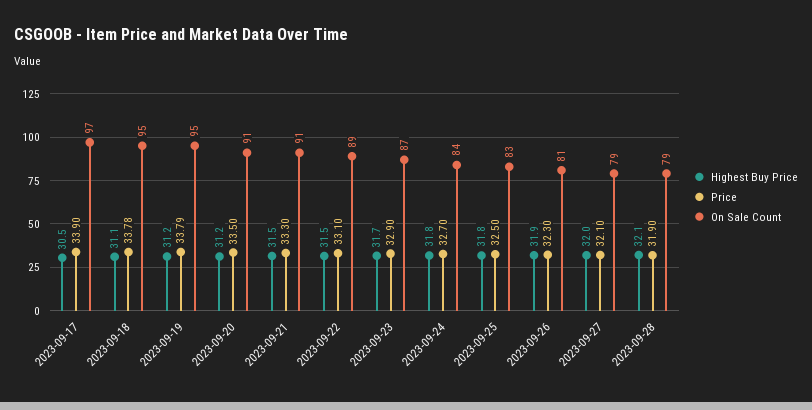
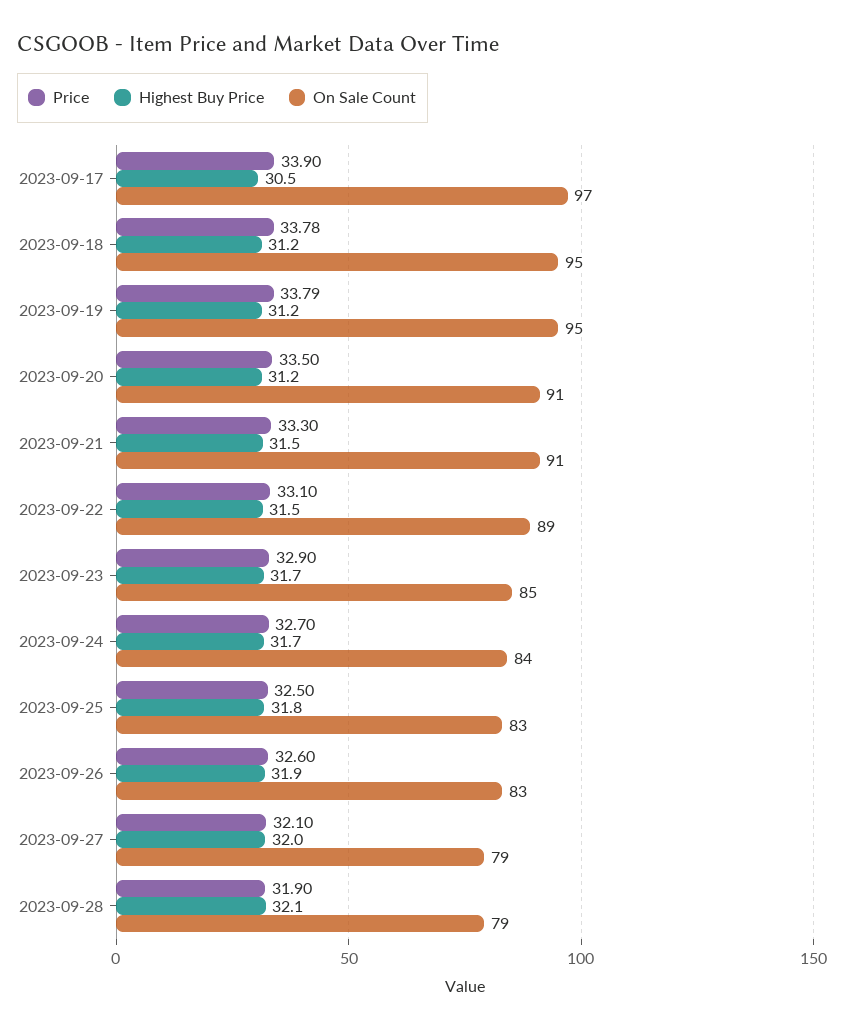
Highest Buy Price, 2023-09-18: 31.1 -> 31.2
On Sale Count, 2023-09-23: 87 -> 85
Highest Buy Price, 2023-09-24: 31.8 -> 31.7
Price, 2023-09-26: 32.3 -> 32.6
On Sale Count, 2023-09-26: 81 -> 83

